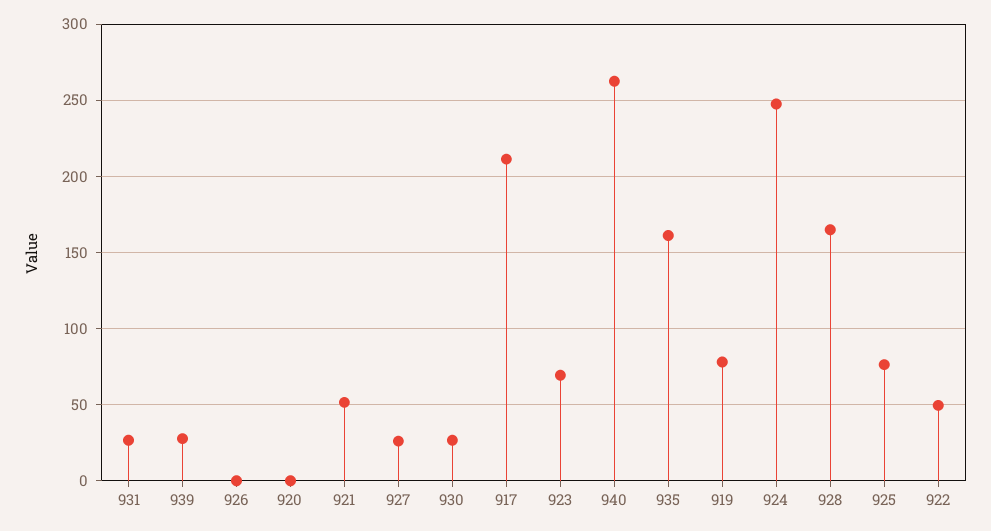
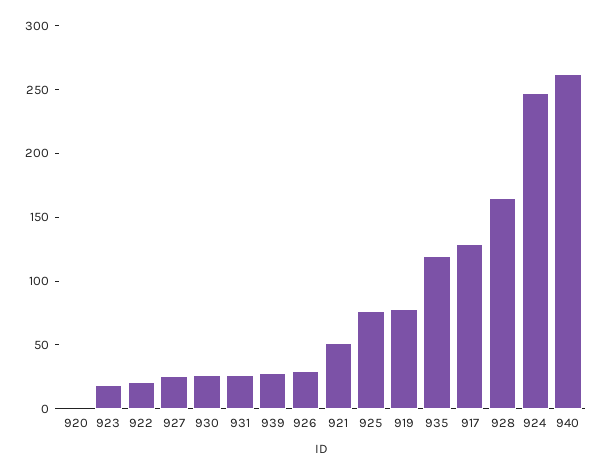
926: 0 -> 30
917: 210 -> 130
923: 70 -> 20
935: 160 -> 120
922: 50 -> 20

